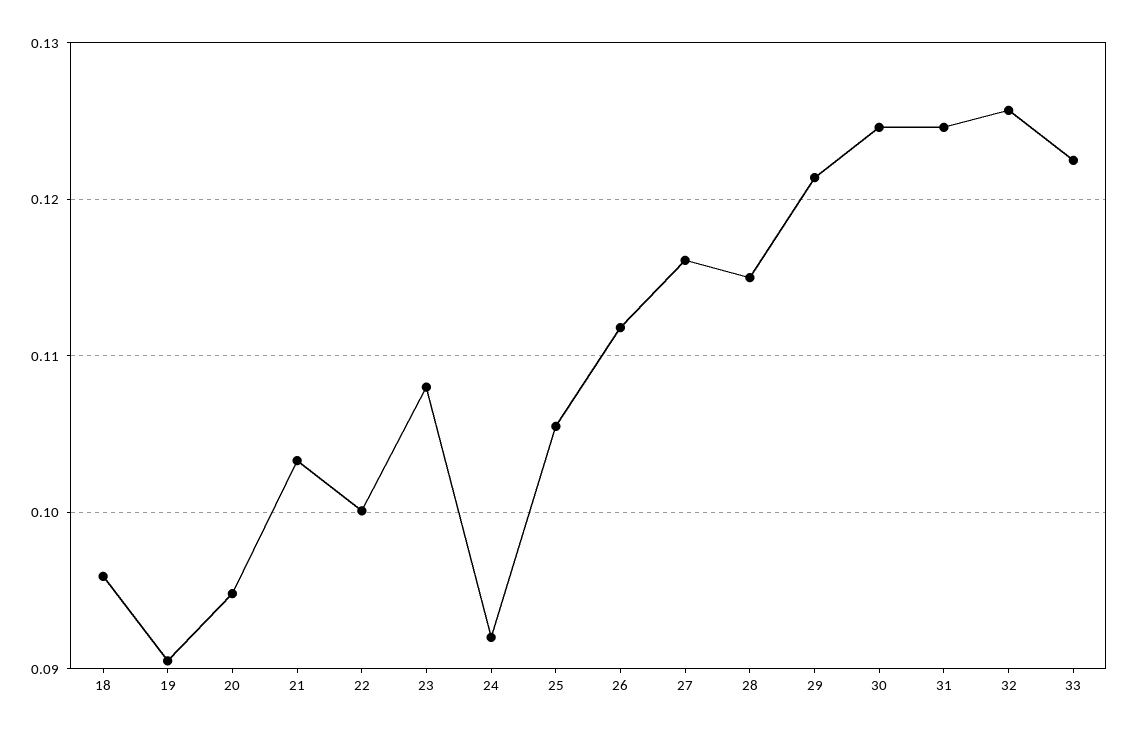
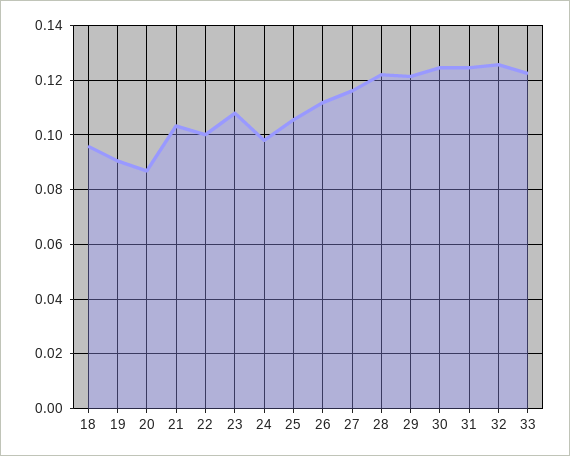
20: 0.095 -> 0.0875
24: 0.092 -> 0.0975
28: 0.115 -> 0.1225

